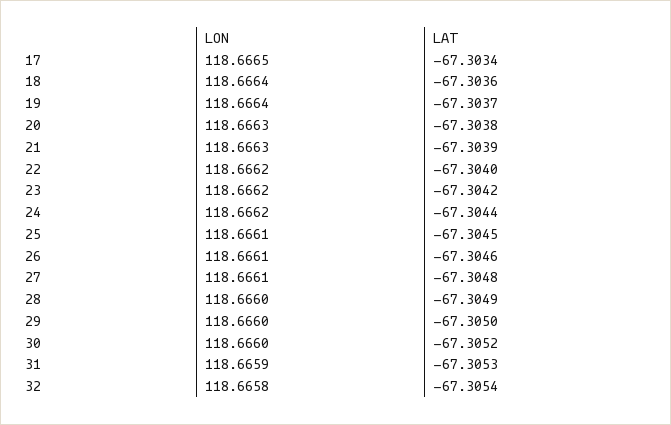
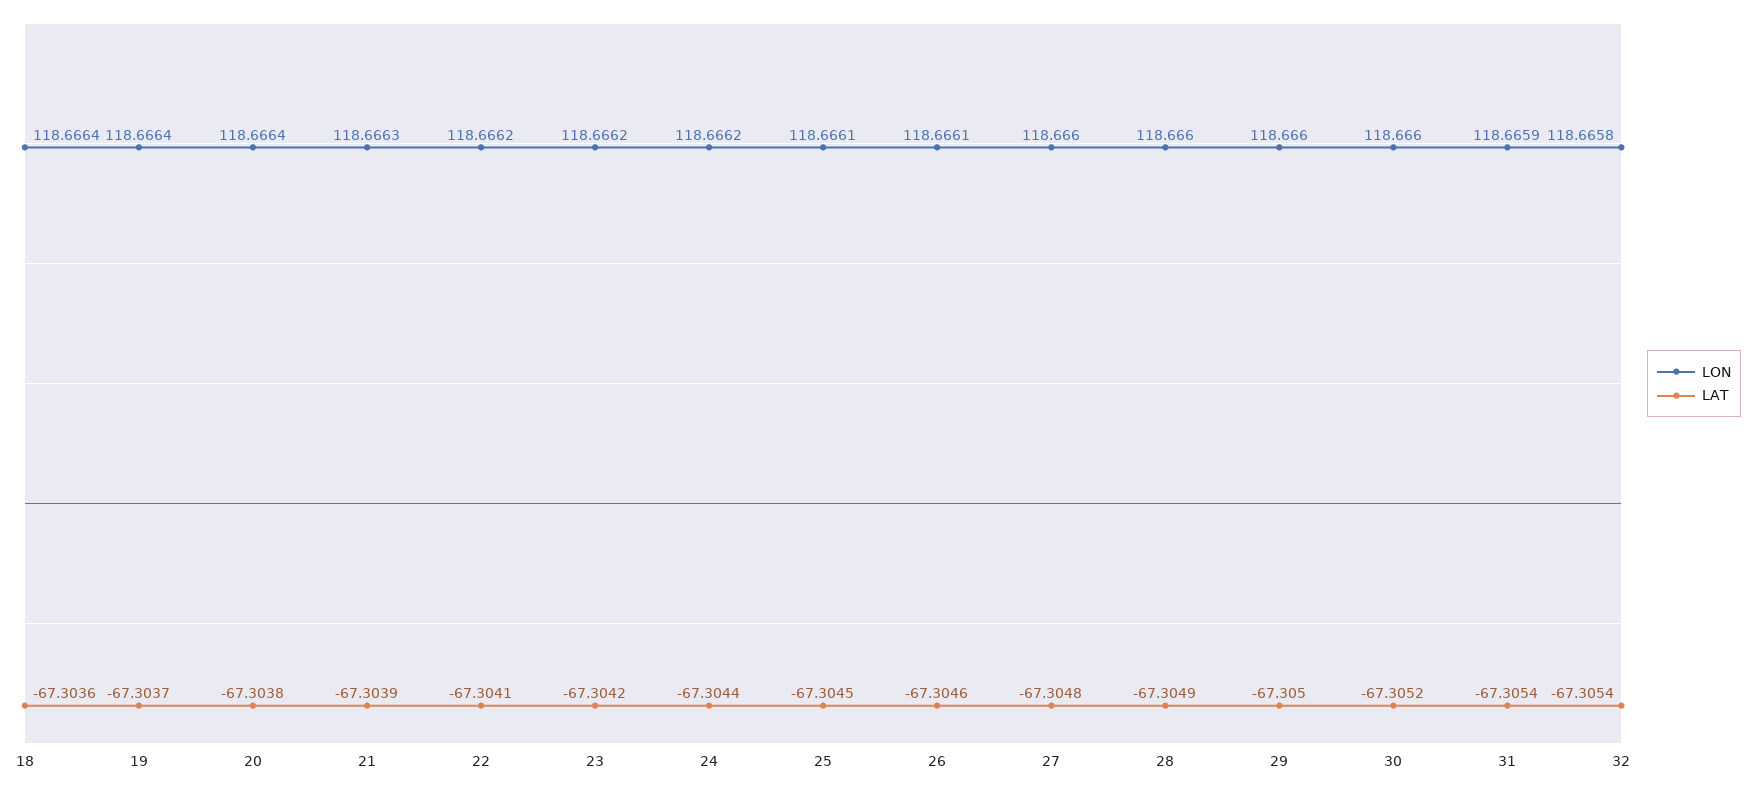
LON, 17: 118.6665 -> none
LAT, 17: -67.3034 -> none
LON, 20: 118.6663 -> 118.6664
LAT, 22: -67.304 -> -67.3041
LON, 27: 118.6661 -> 118.666
LAT, 31: -67.3053 -> -67.3054

